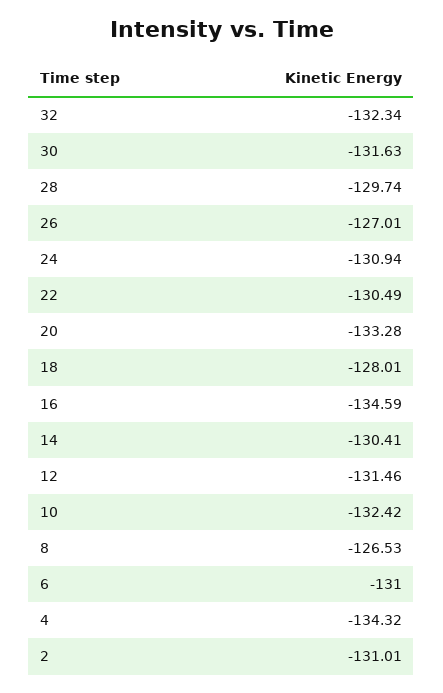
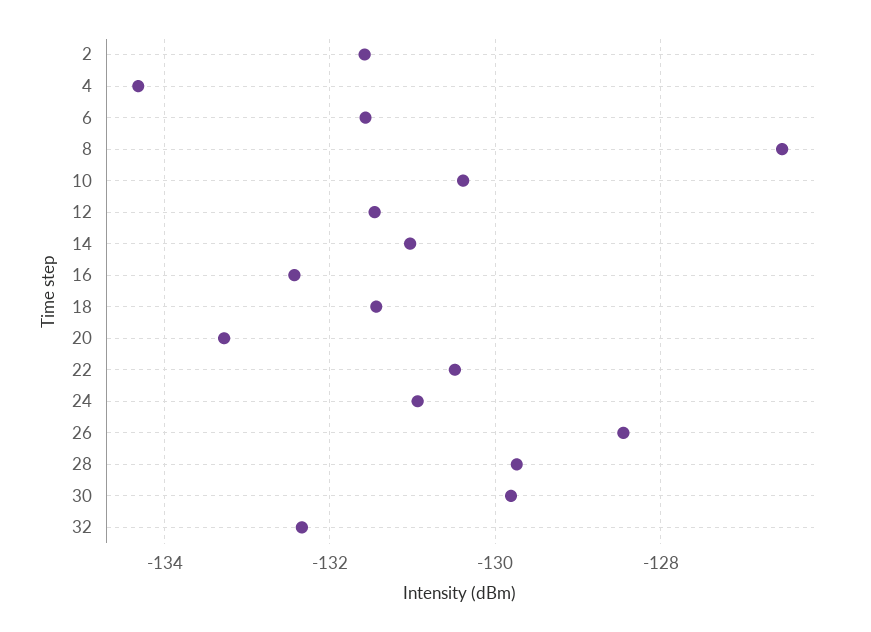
30: -131.63 -> -129.8
26: -127.01 -> -128.4
18: -128.01 -> -131.4
16: -134.59 -> -132.4
14: -130.41 -> -131
10: -132.42 -> -130.4
6: -131 -> -131.6
2: -131.01 -> -131.6

